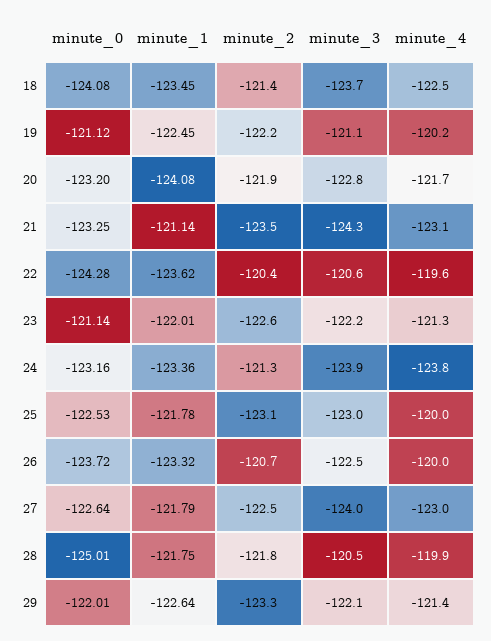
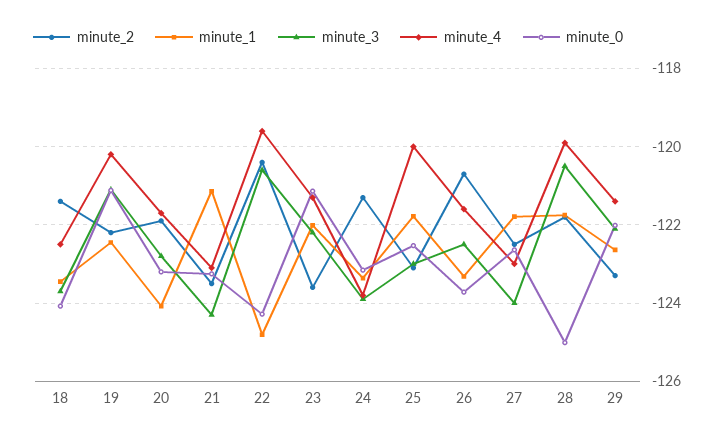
minute_1, 22: -123.62 -> -124.8
minute_2, 23: -122.6 -> -123.6
minute_4, 26: -120 -> -121.6

